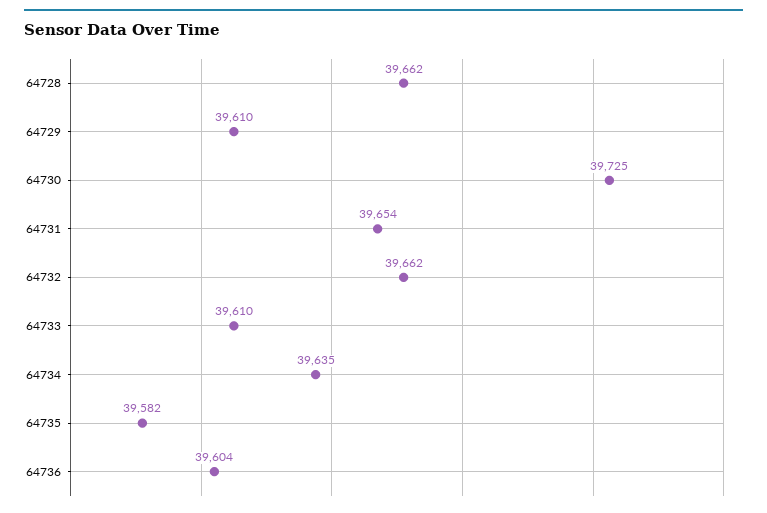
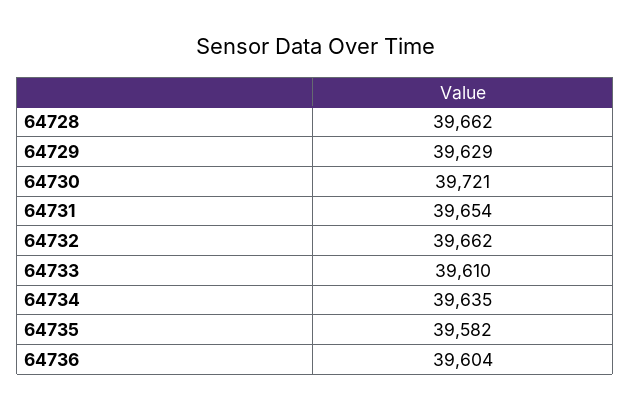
64729: 39610 -> 39629
64730: 39725 -> 39721

